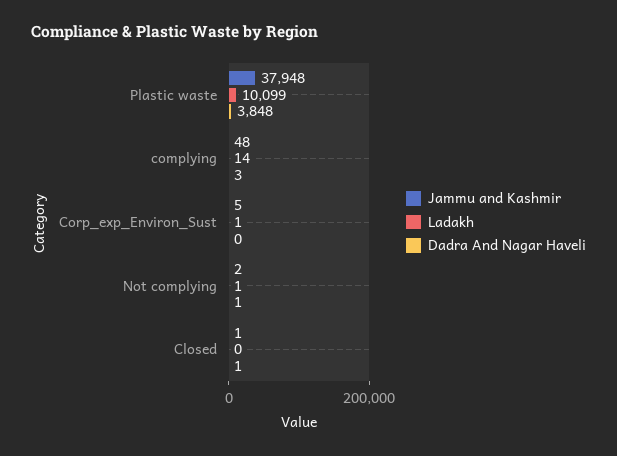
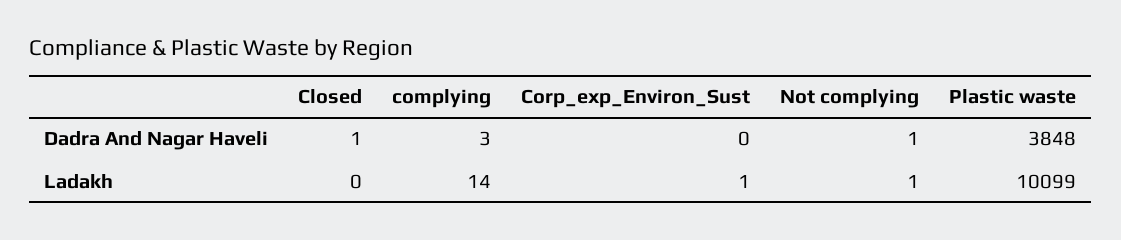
Jammu and Kashmir, Plastic waste: 37948 -> none
Jammu and Kashmir, complying: 48 -> none
Jammu and Kashmir, Corp_exp_Environ_Sust: 5 -> none
Jammu and Kashmir, Not complying: 2 -> none
Jammu and Kashmir, Closed: 1 -> none

